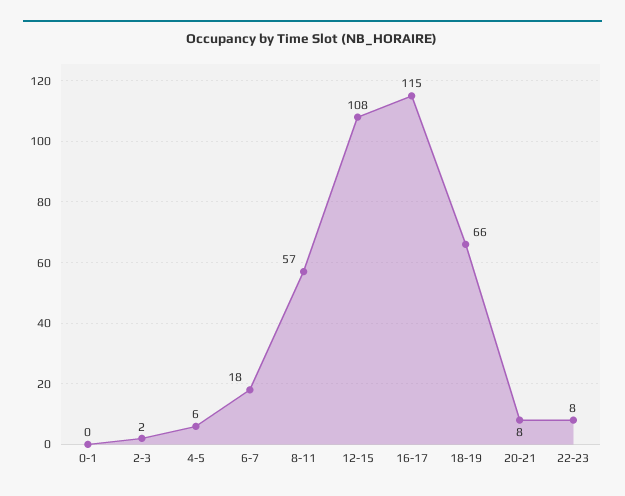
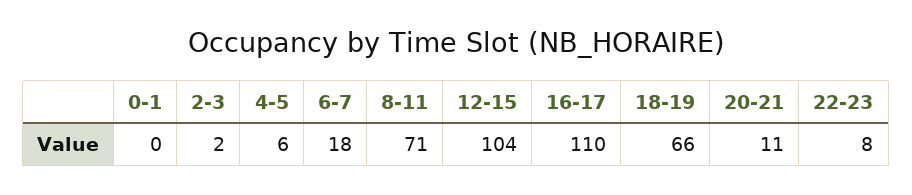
8-11: 57 -> 71
12-15: 108 -> 104
16-17: 115 -> 110
20-21: 8 -> 11

